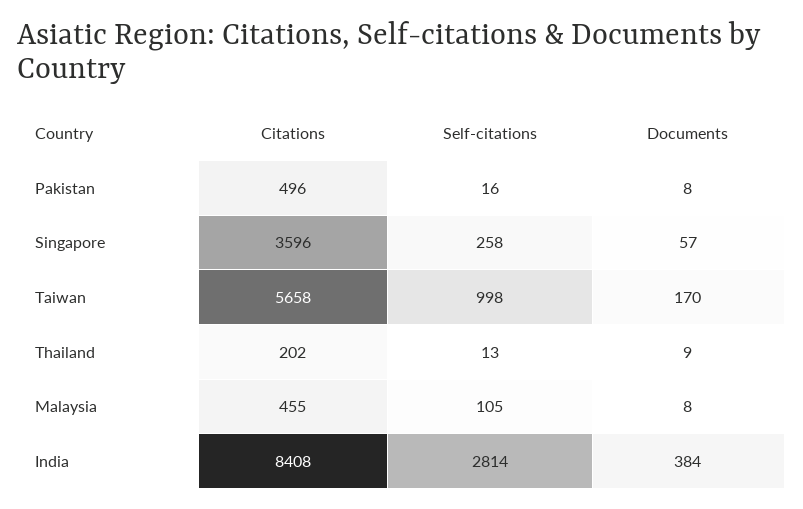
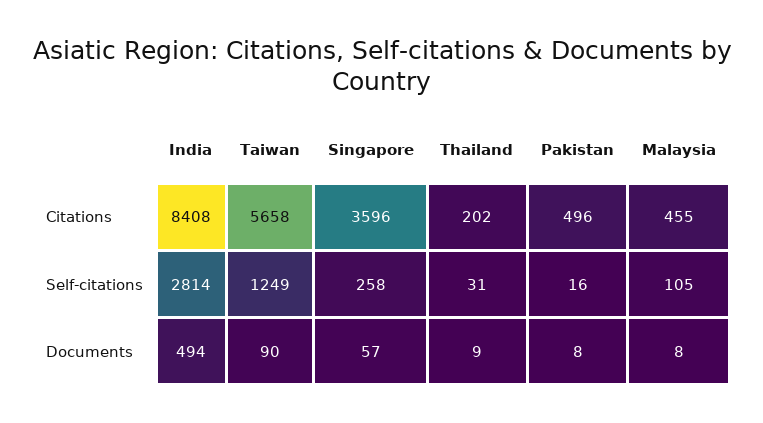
Self-citations, Taiwan: 998 -> 1249
Documents, Taiwan: 170 -> 90
Self-citations, Thailand: 13 -> 31
Documents, India: 384 -> 494

